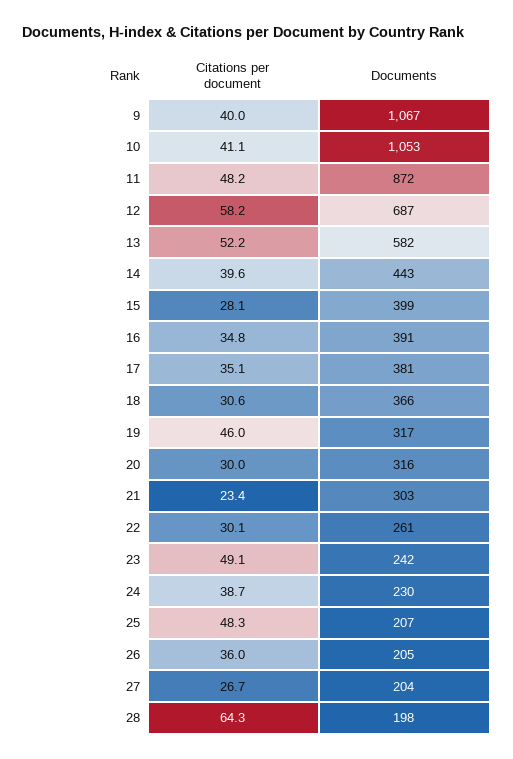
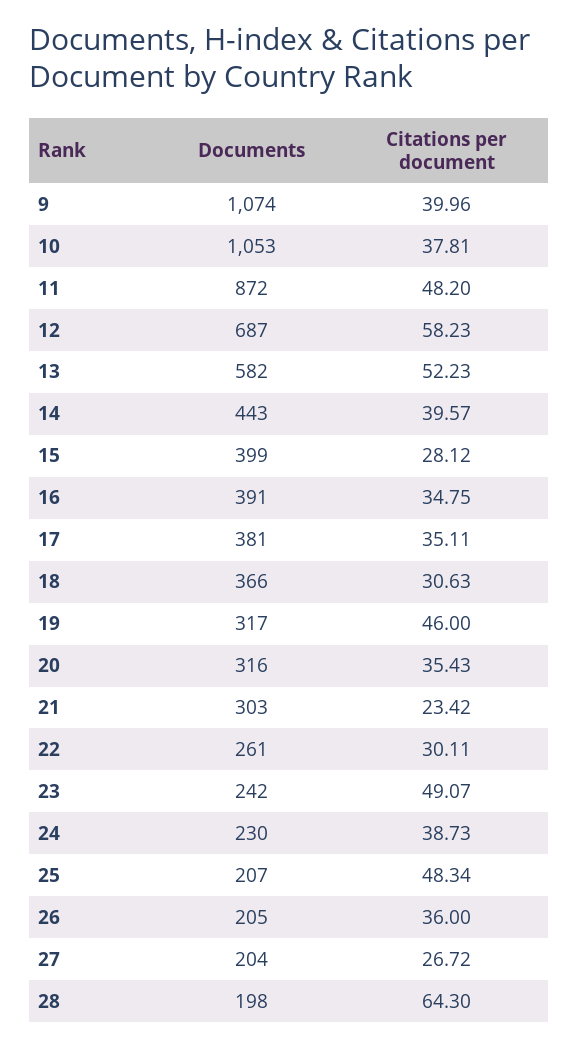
Documents, 9: 1067 -> 1074
Citations per document, 10: 41.1 -> 37.81
Citations per document, 20: 30 -> 35.43

